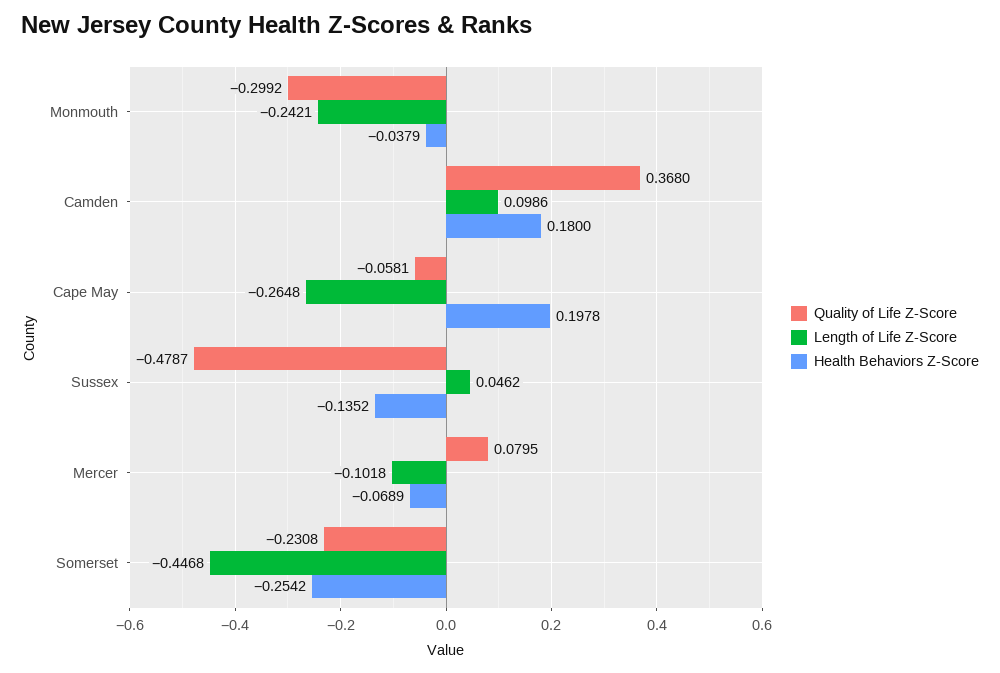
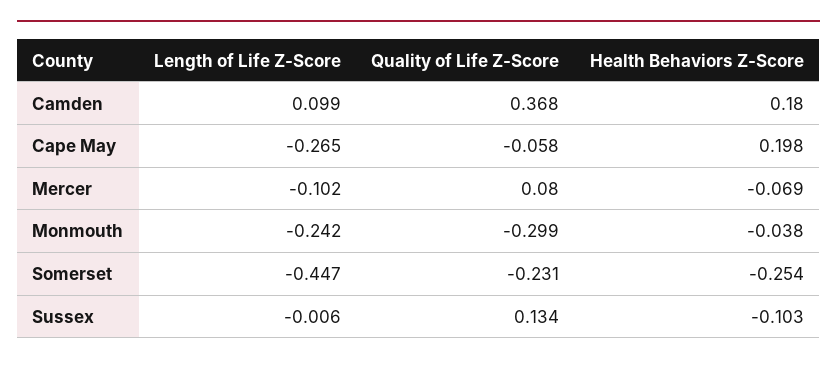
Quality of Life Z-Score, Sussex: -0.4787 -> 0.134
Length of Life Z-Score, Sussex: 0.0462 -> -0.006
Health Behaviors Z-Score, Sussex: -0.1352 -> -0.103

